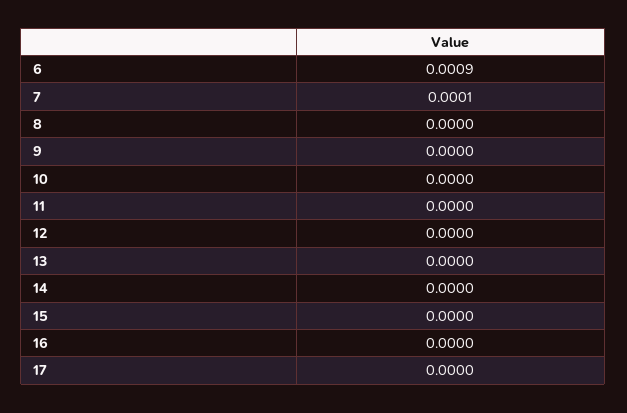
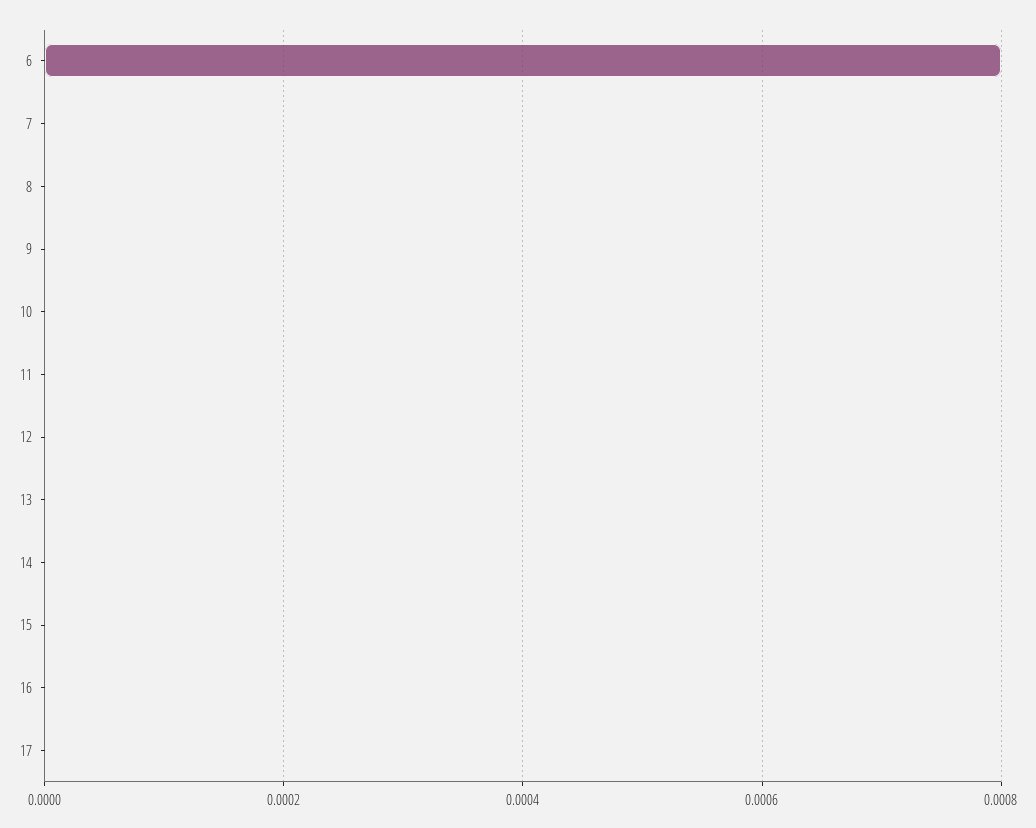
6: 0.0009 -> 0.0008
7: 0.0001 -> 0

